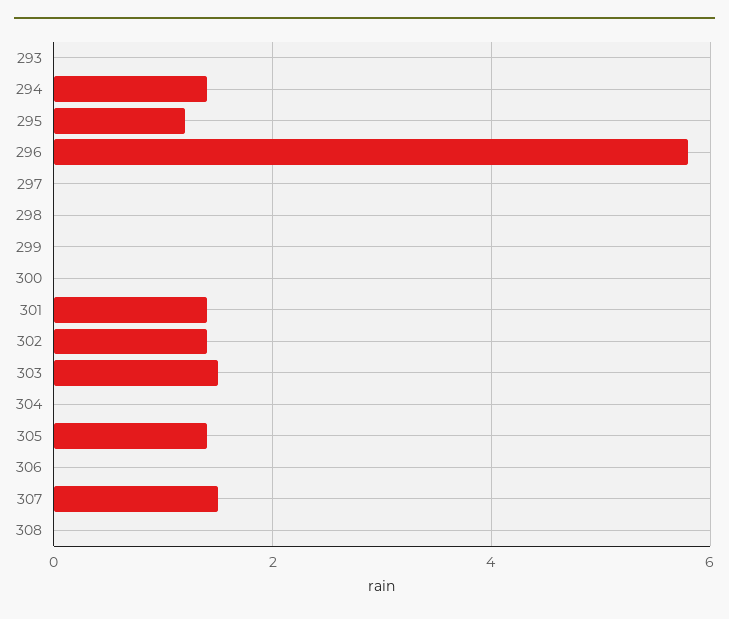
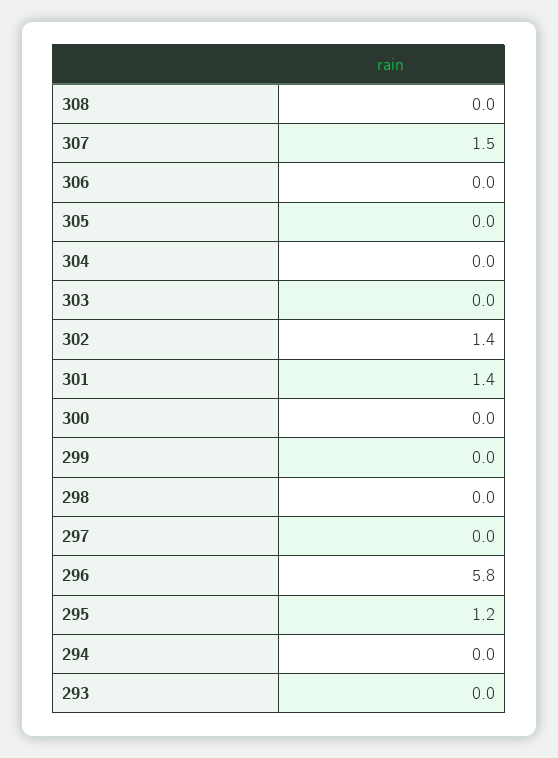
294: 1.5 -> 0
303: 1.5 -> 0
305: 1.5 -> 0

